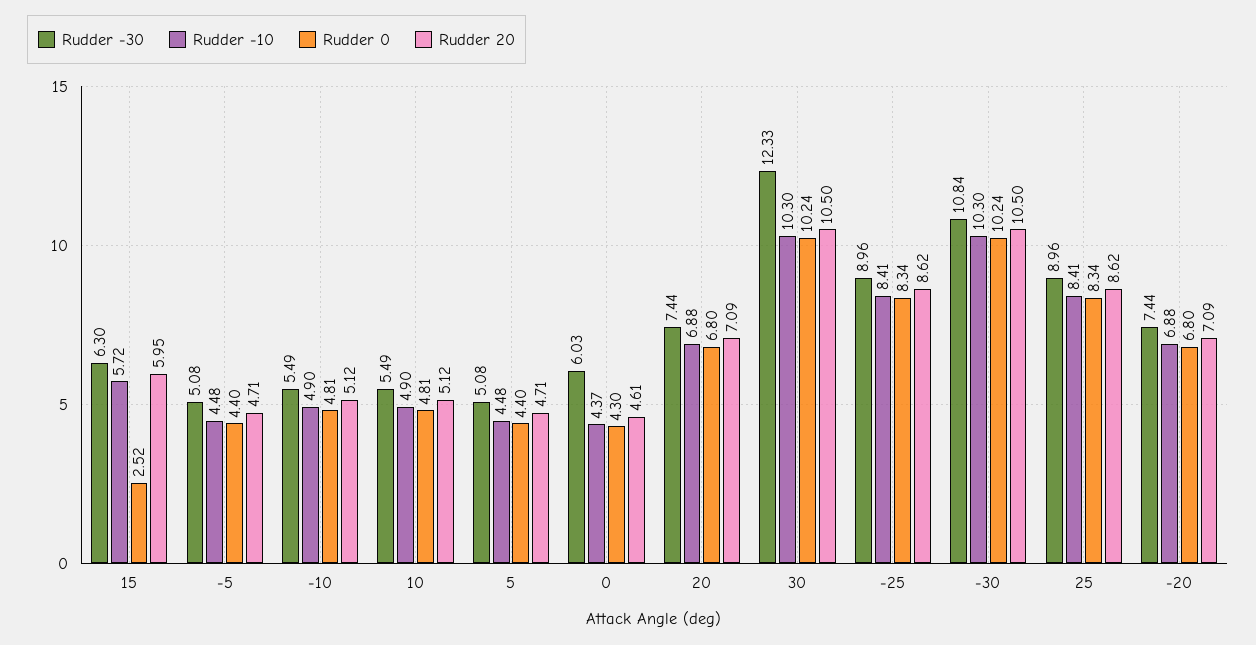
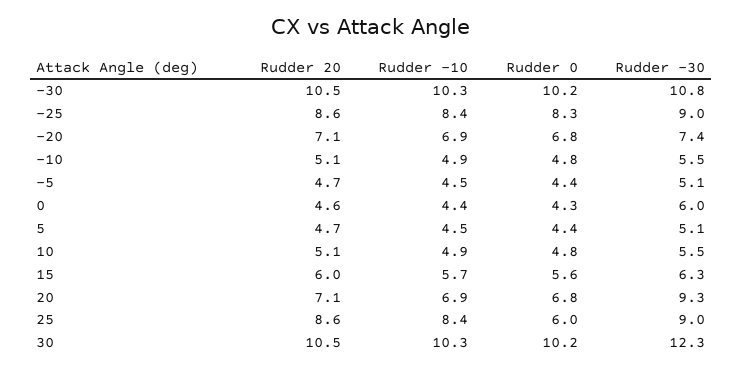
Rudder 0, 15: 2.52 -> 5.6
Rudder -30, 20: 7.44 -> 9.3
Rudder 0, 25: 8.34 -> 6

